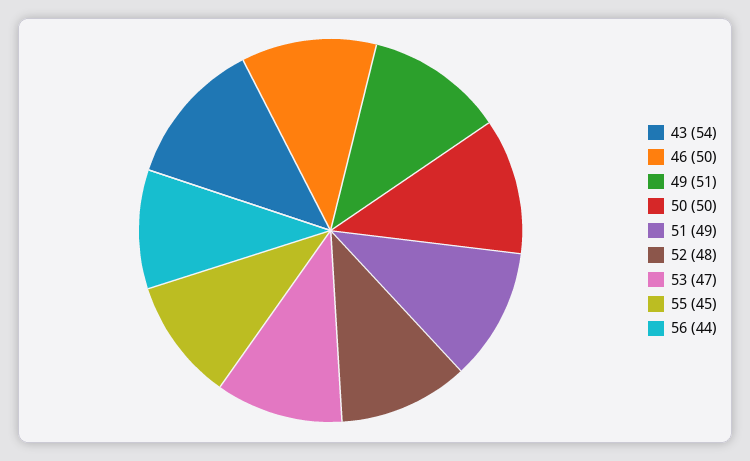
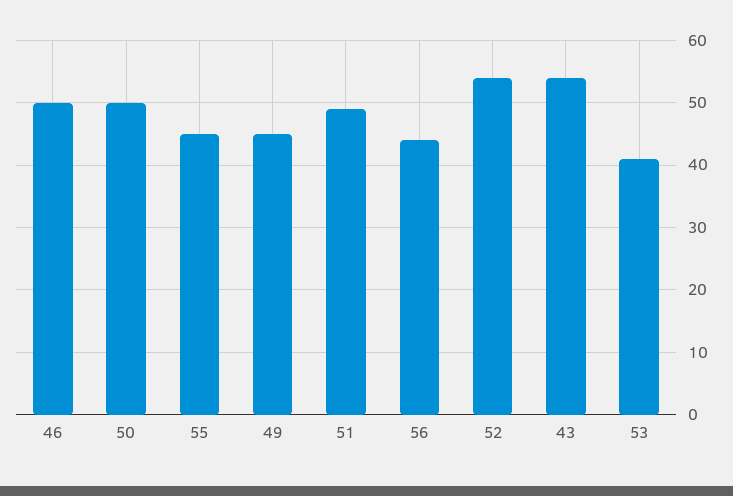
49: 51 -> 45
52: 48 -> 54
53: 47 -> 41

